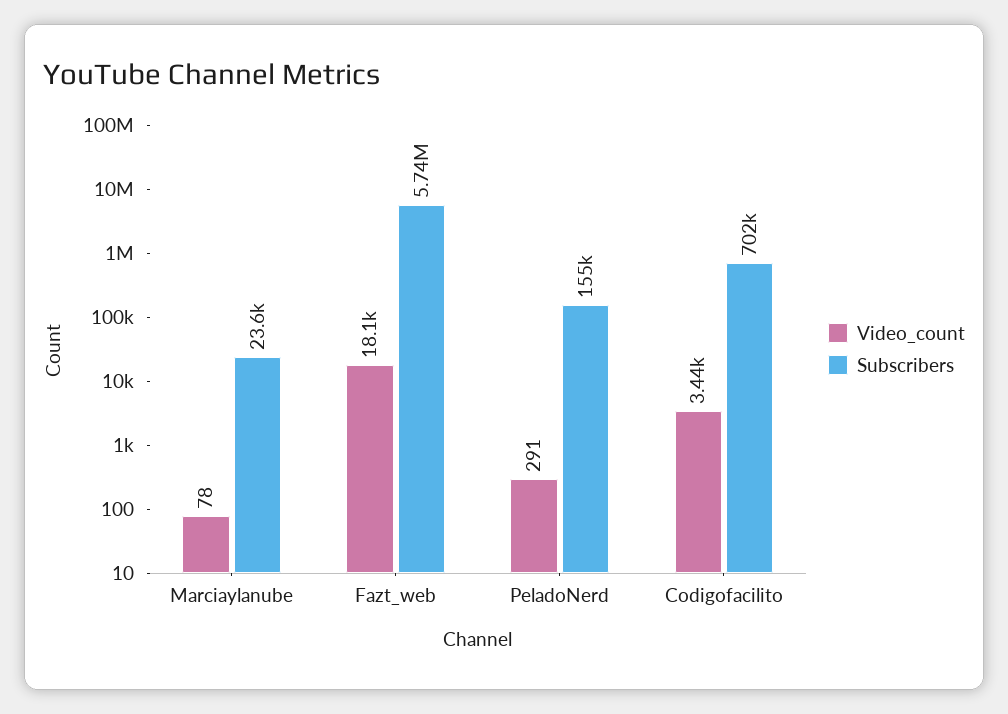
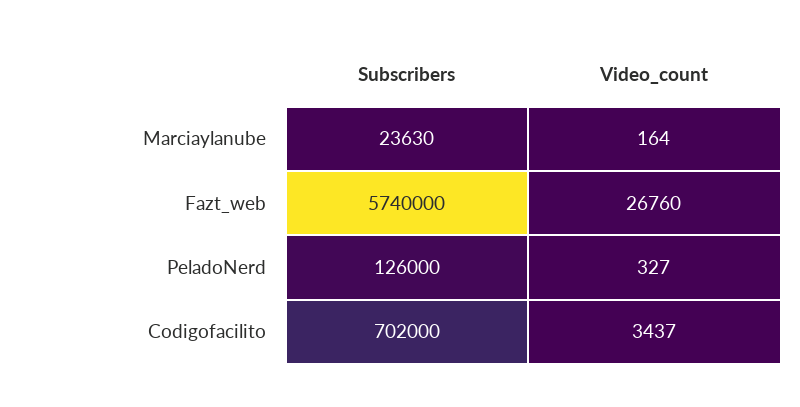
Video_count, Marciaylanube: 78 -> 164
Video_count, Fazt_web: 18100 -> 26760
Video_count, PeladoNerd: 291 -> 327
Subscribers, PeladoNerd: 155000 -> 126000

